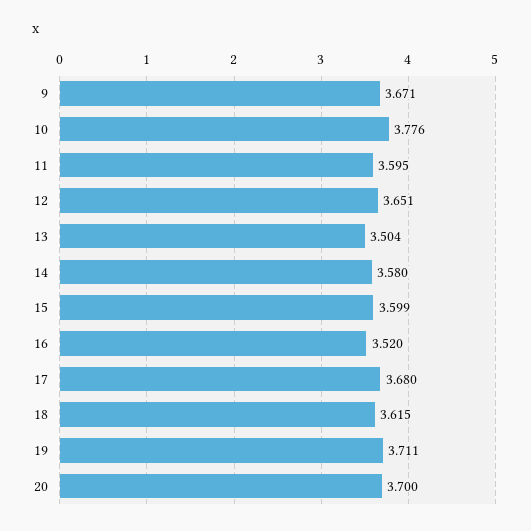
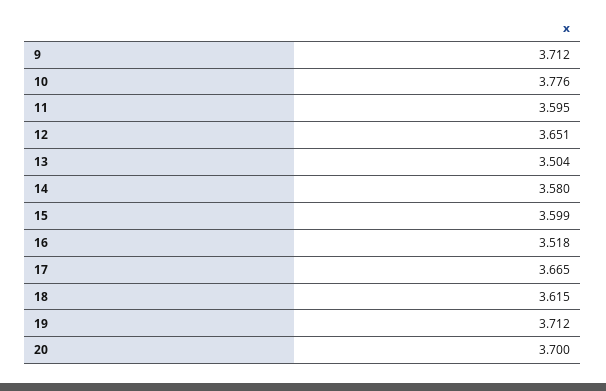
9: 3.671 -> 3.712
16: 3.52 -> 3.518
17: 3.68 -> 3.665
19: 3.711 -> 3.712

